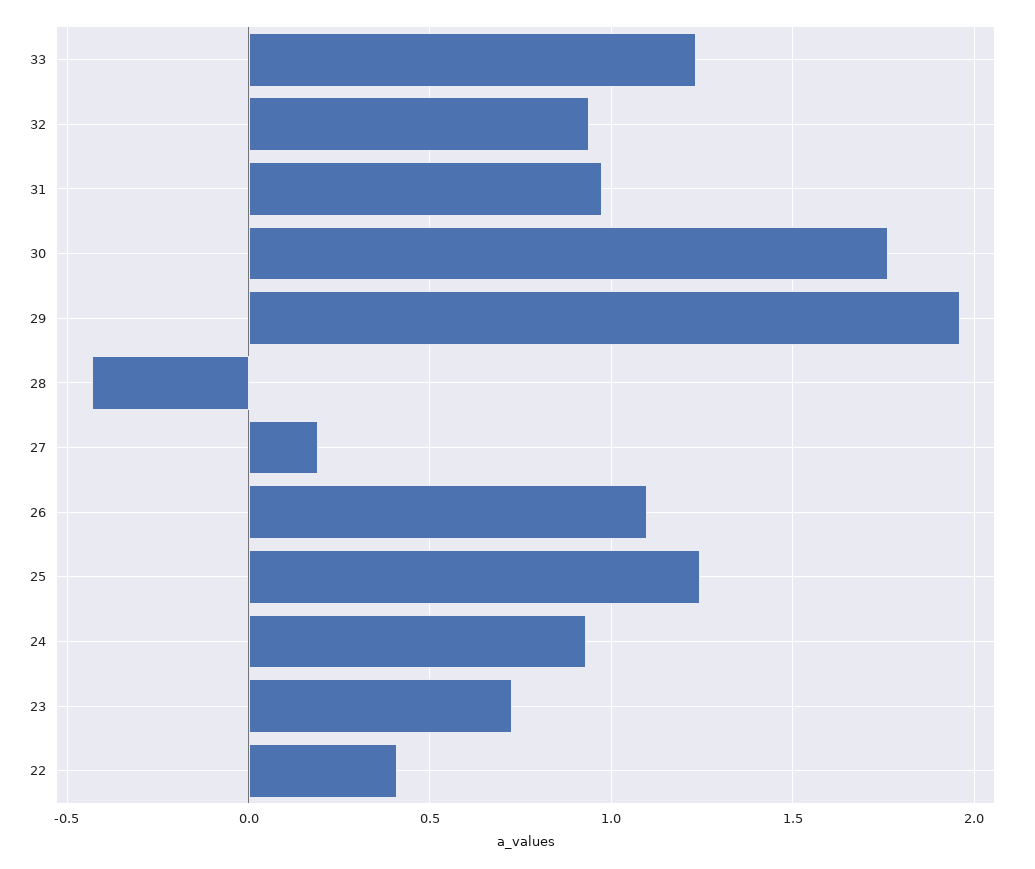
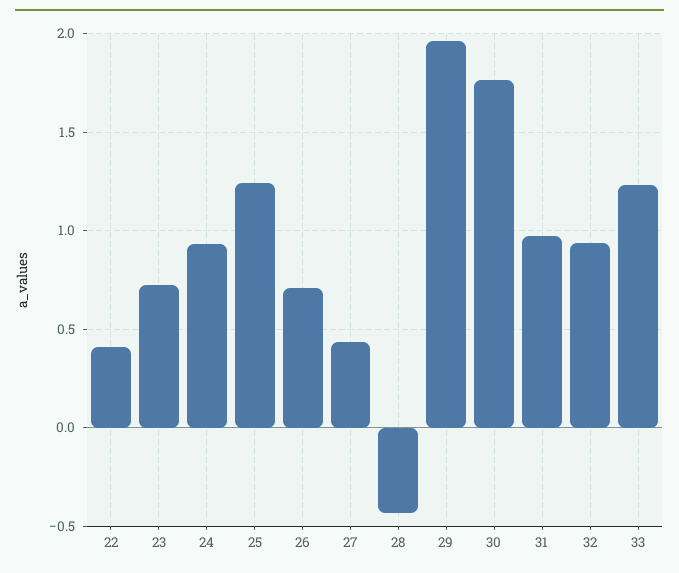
27: 0.2 -> 0.45
26: 1.1 -> 0.7

